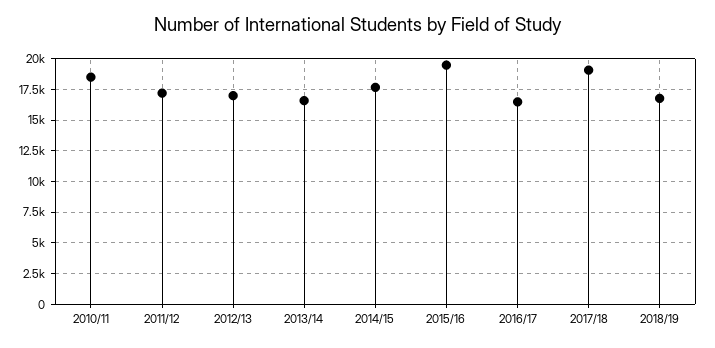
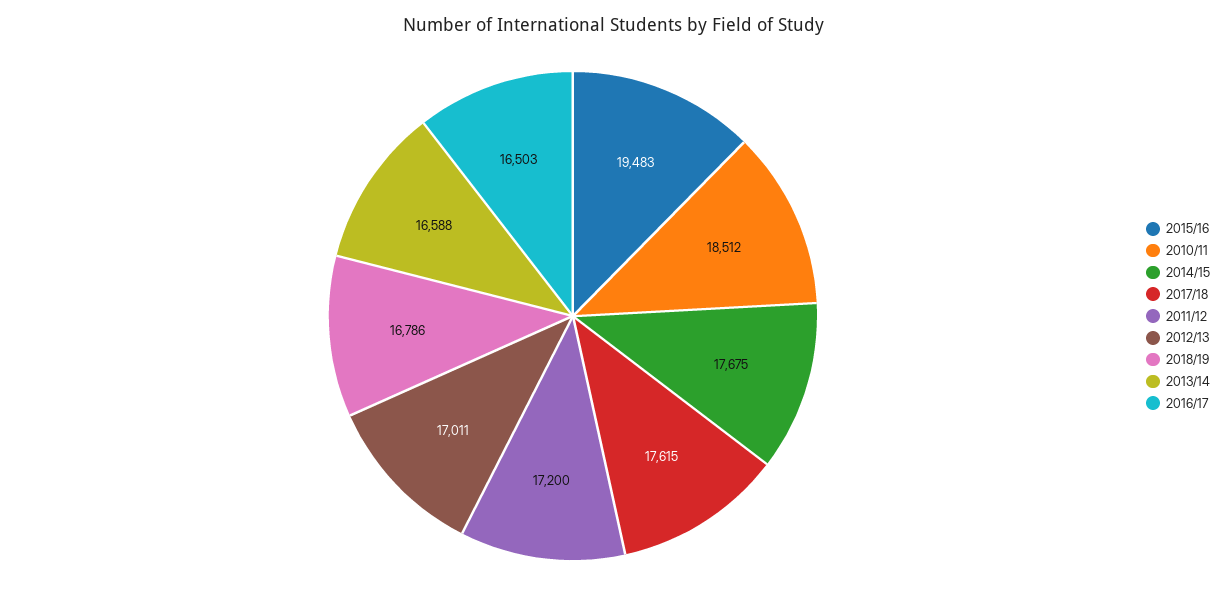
2017/18: 19000 -> 17615

